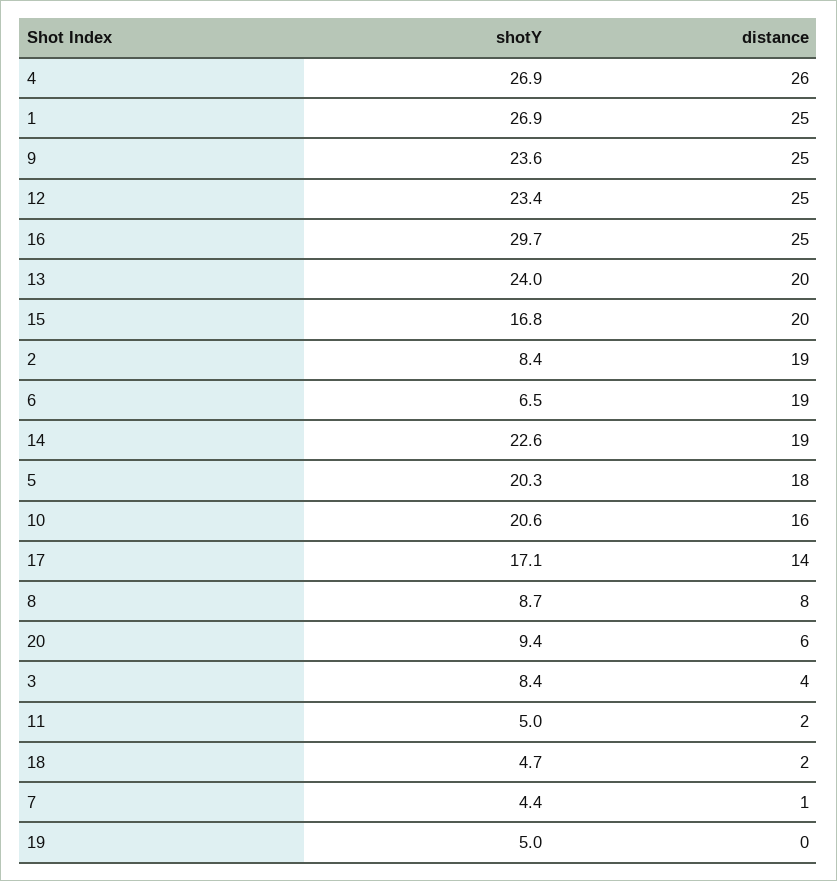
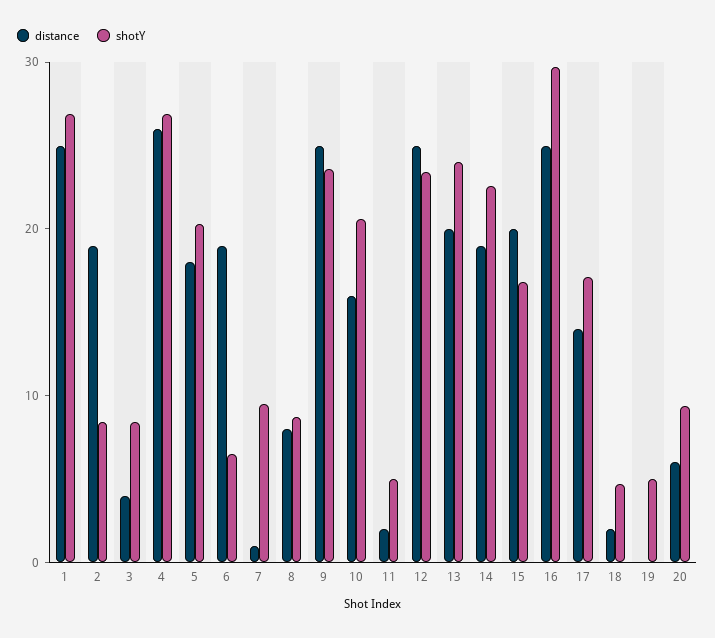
shotY, 7: 4.4 -> 10

